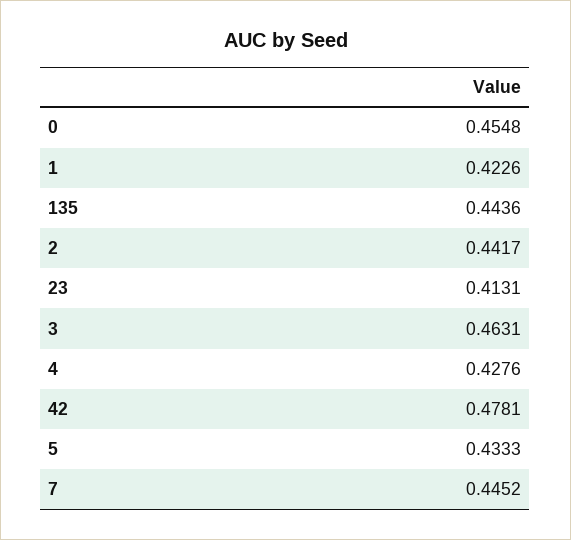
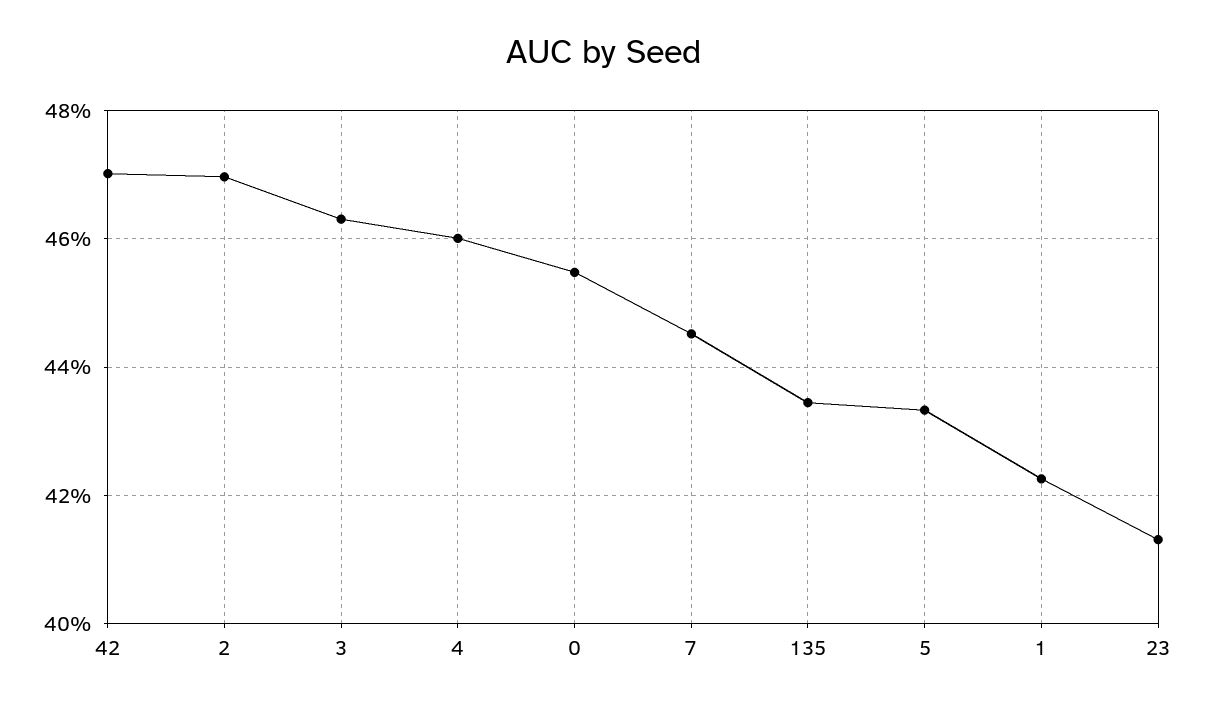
135: 0.4436 -> 0.434
2: 0.4417 -> 0.47
4: 0.4276 -> 0.46
42: 0.4781 -> 0.47

